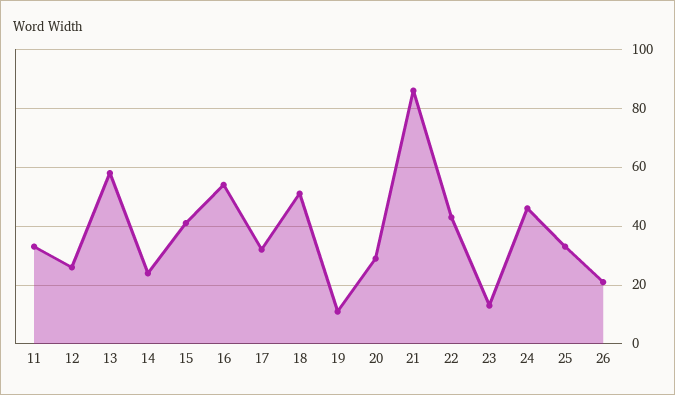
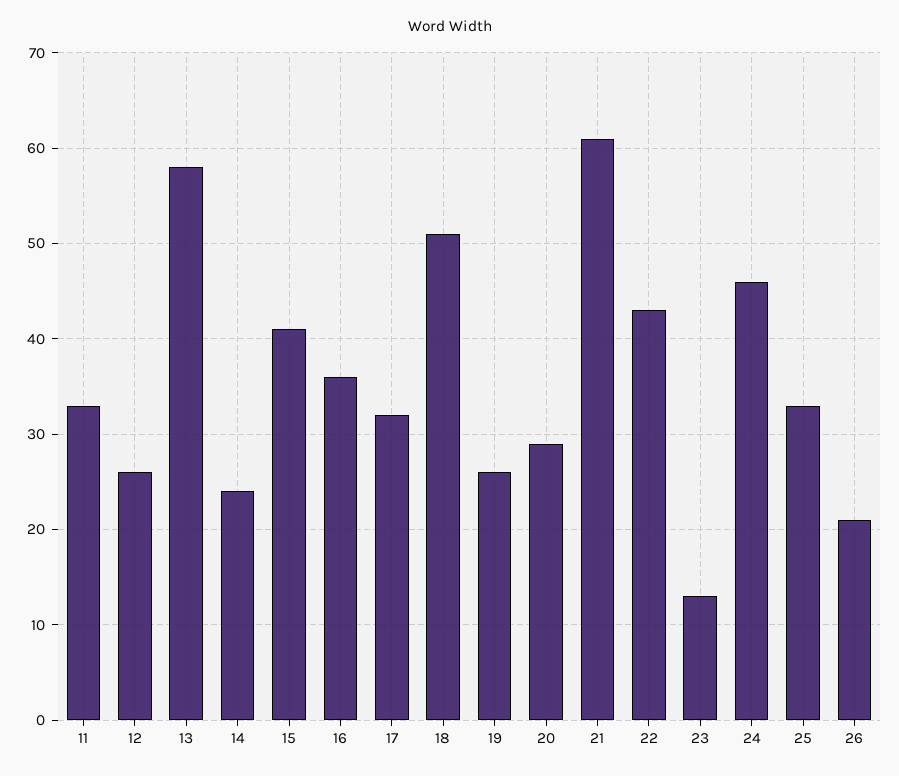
16: 55 -> 36
19: 10 -> 26
21: 85 -> 61

